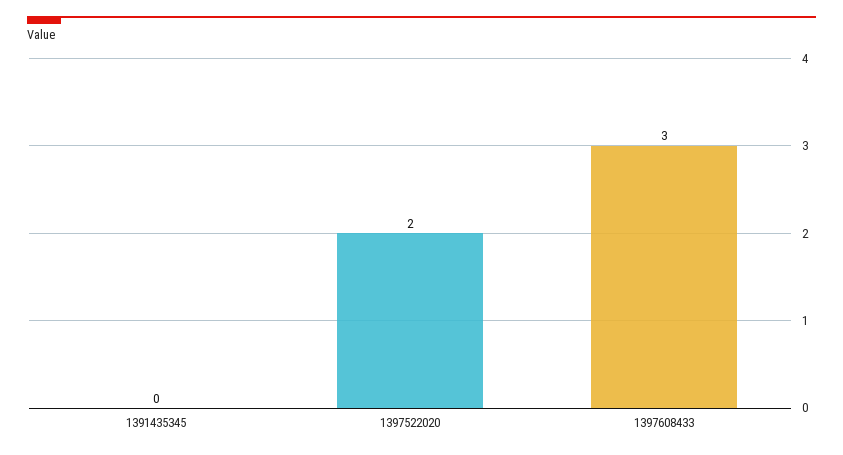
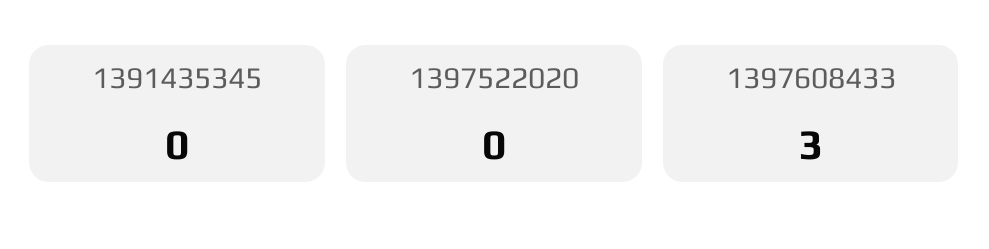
1397522020: 2 -> 0

